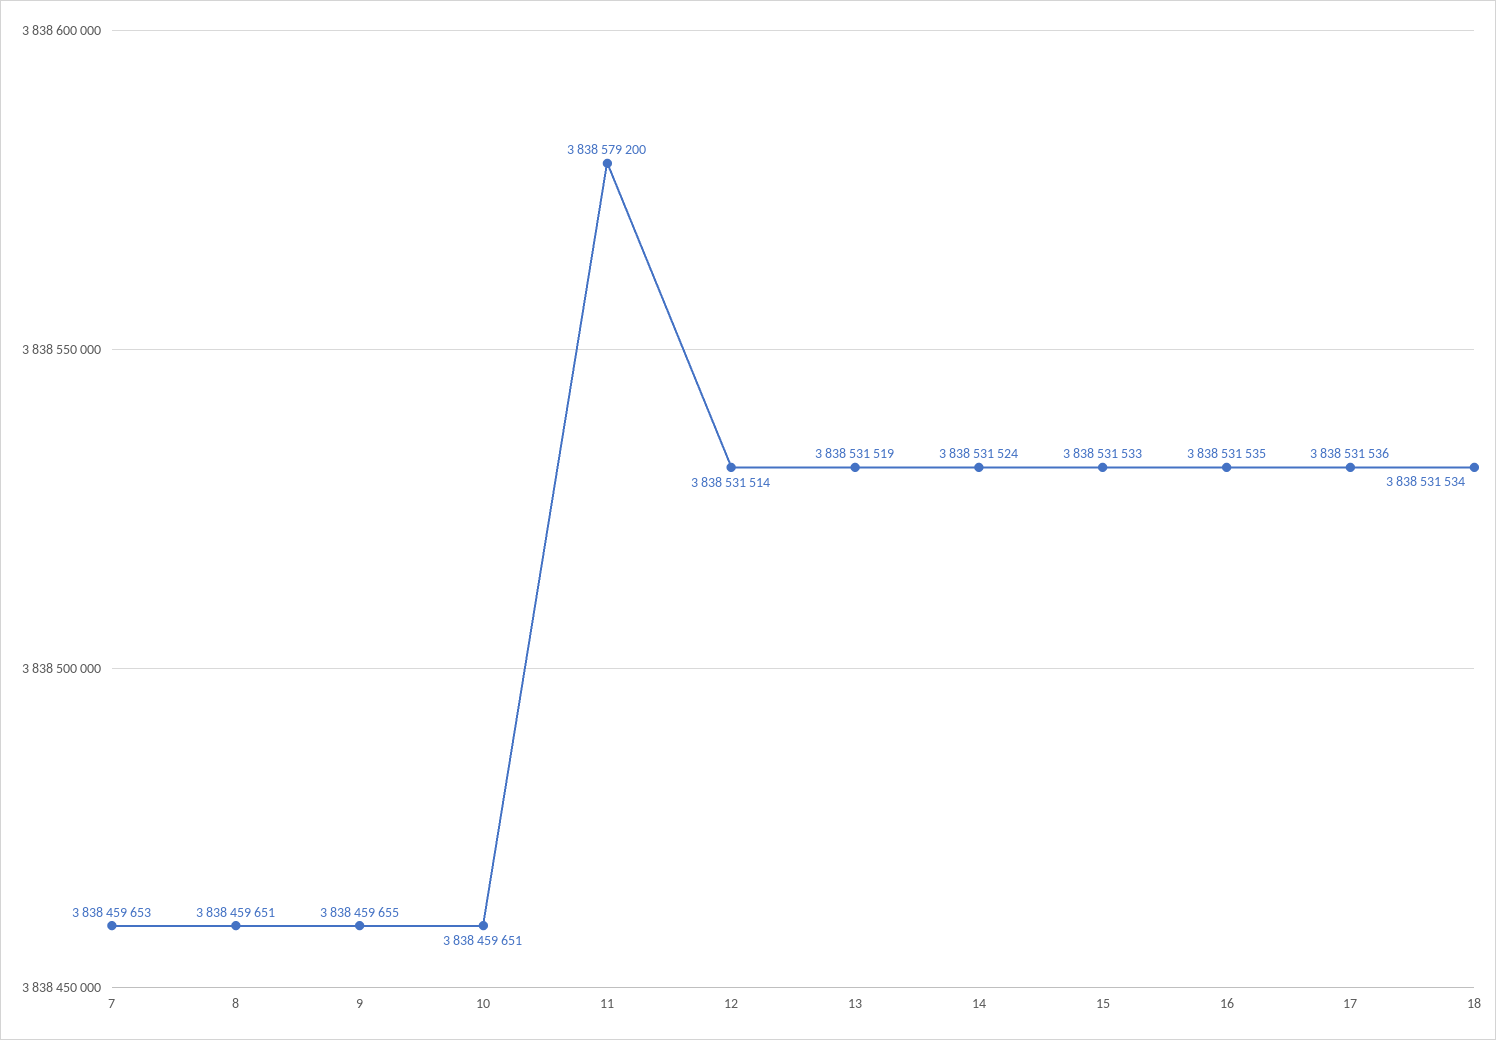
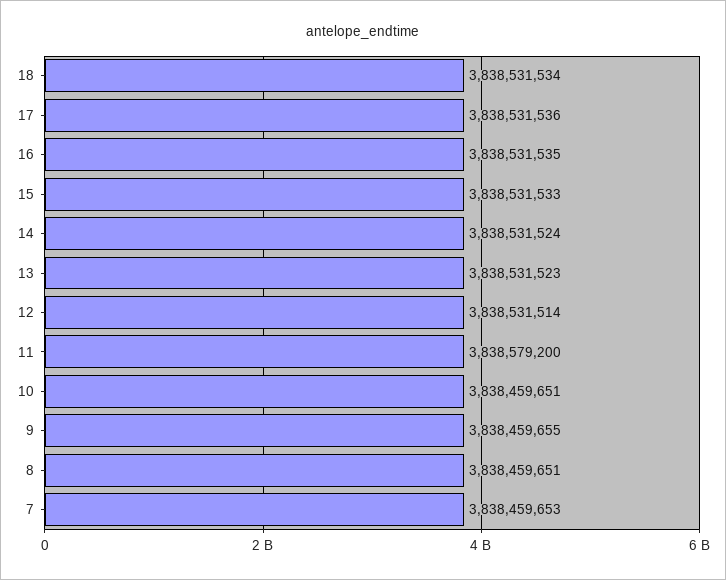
13: 3838531519 -> 3838531523

